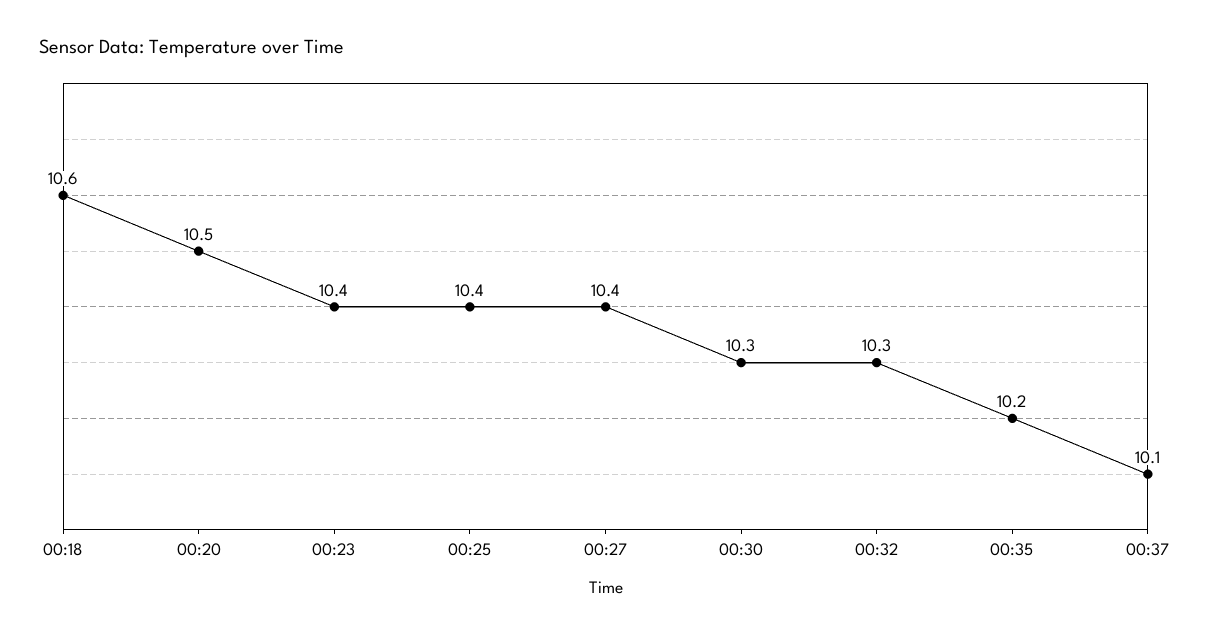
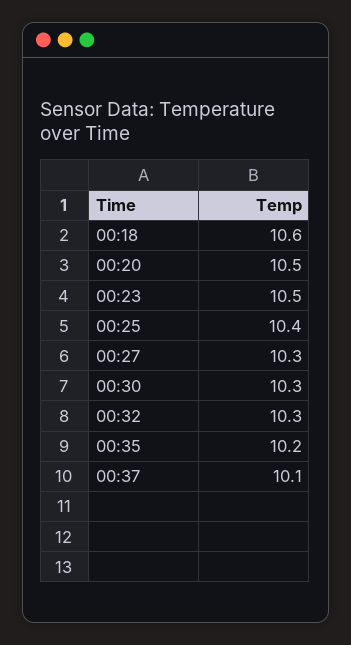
00:23: 10.4 -> 10.5
00:27: 10.4 -> 10.3

